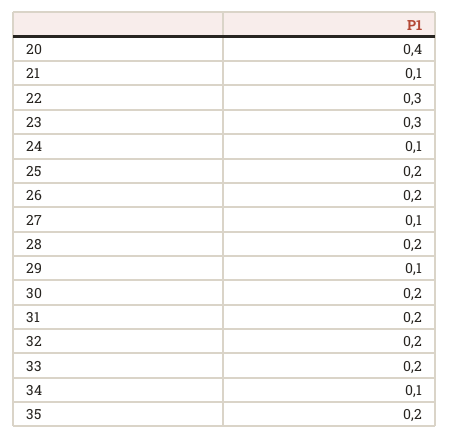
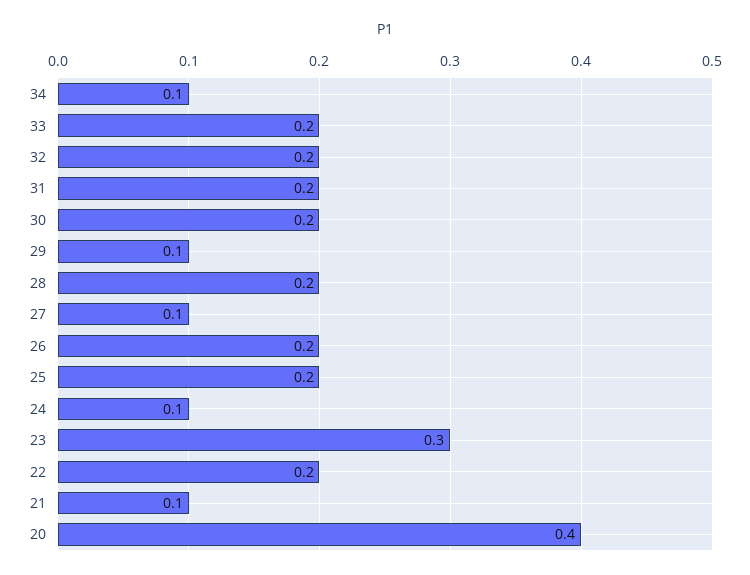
22: 0.3 -> 0.2
35: 0.2 -> none

